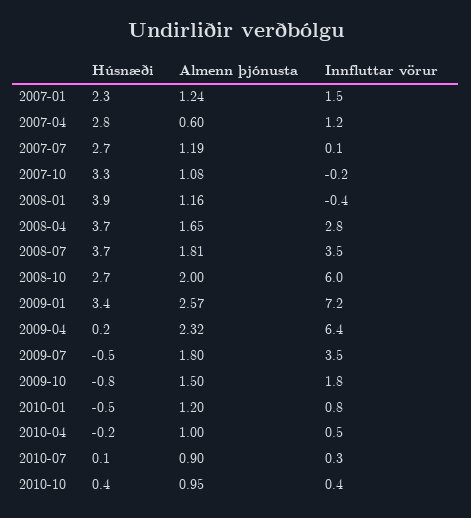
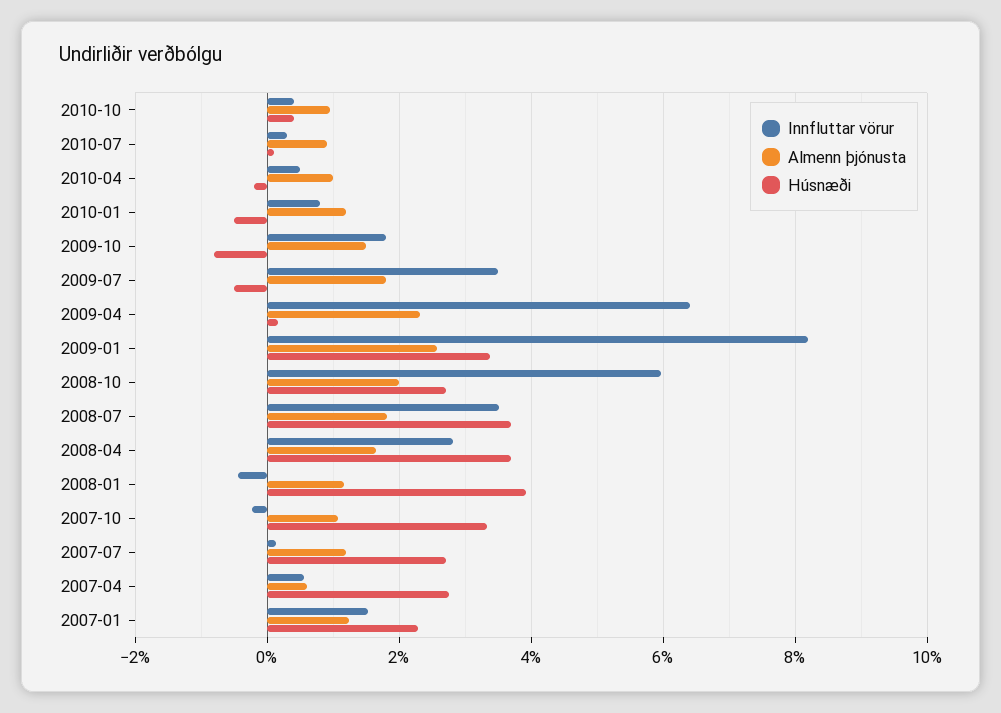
Innfluttar vörur, 2007-04: 1.2 -> 0.6
Innfluttar vörur, 2009-01: 7.2 -> 8.2

